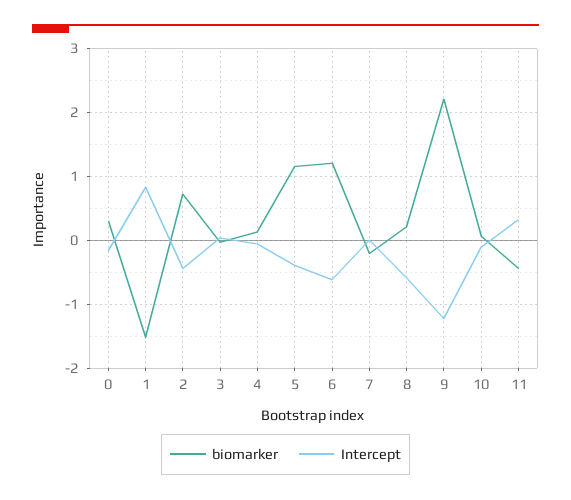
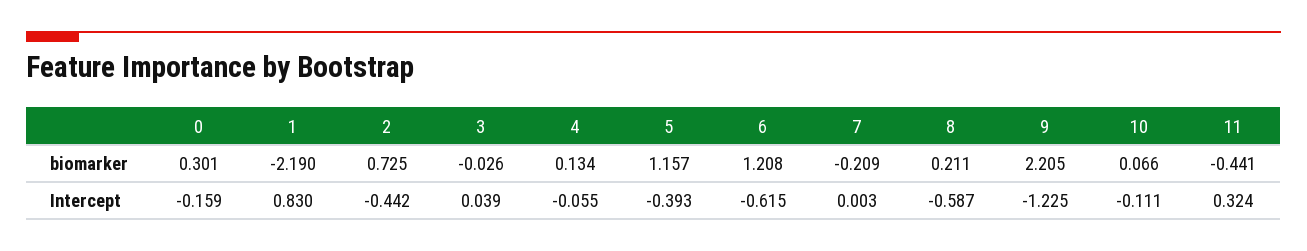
biomarker, 1: -1.5 -> -2.19

